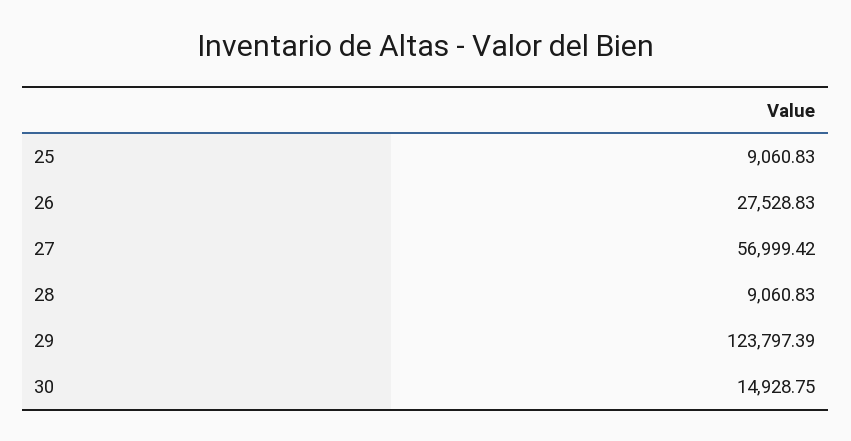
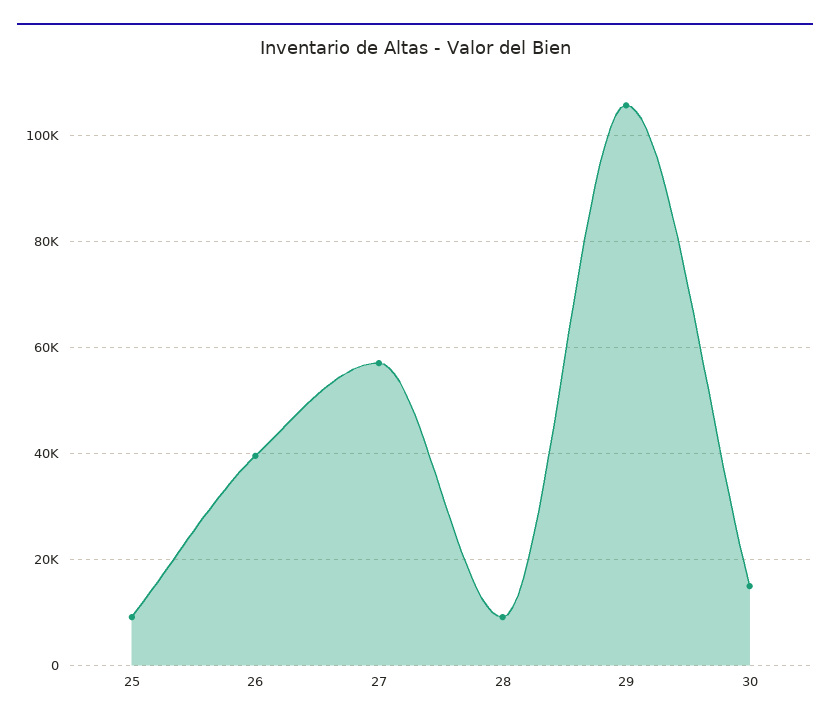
26: 27528.83 -> 40000
29: 123797.39 -> 106000

